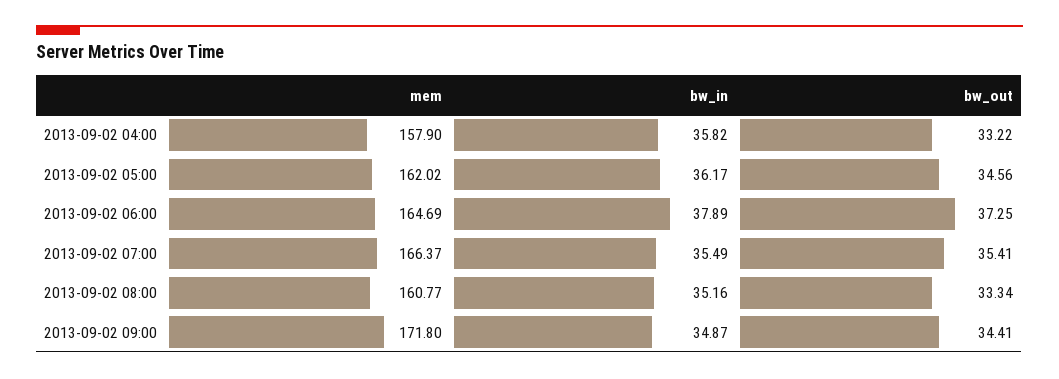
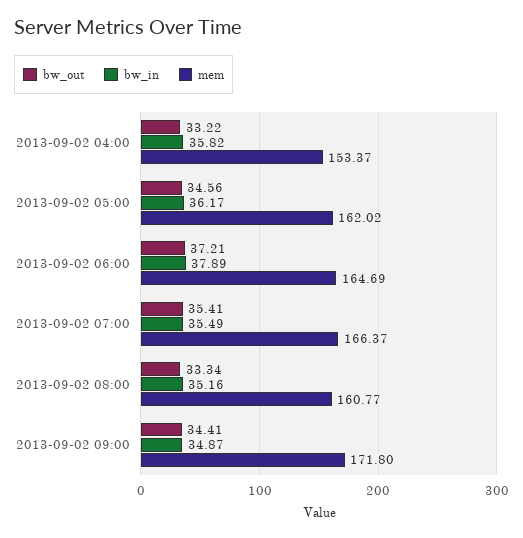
mem, 2013-09-02 04:00: 157.9 -> 153.37
bw_out, 2013-09-02 06:00: 37.25 -> 37.21

